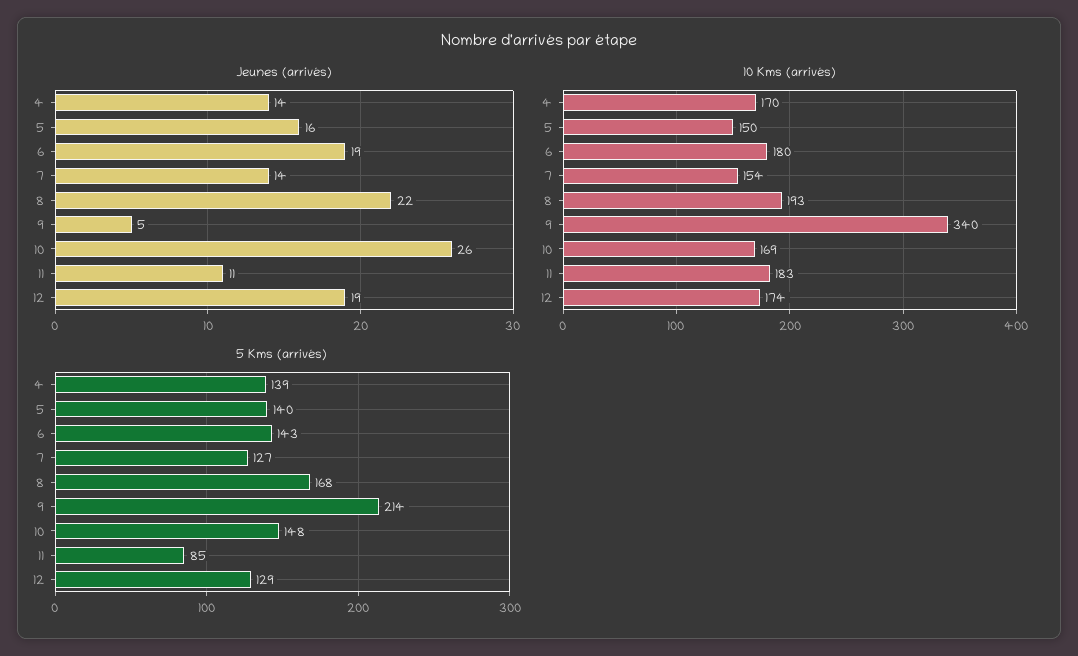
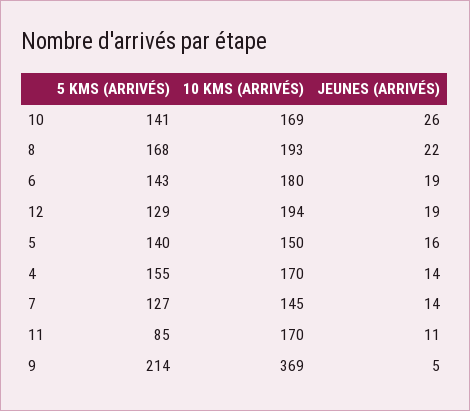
10 Kms (arrivés), 7: 154 -> 145
10 Kms (arrivés), 9: 340 -> 369
10 Kms (arrivés), 11: 183 -> 170
10 Kms (arrivés), 12: 174 -> 194
5 Kms (arrivés), 4: 139 -> 155
5 Kms (arrivés), 10: 148 -> 141

